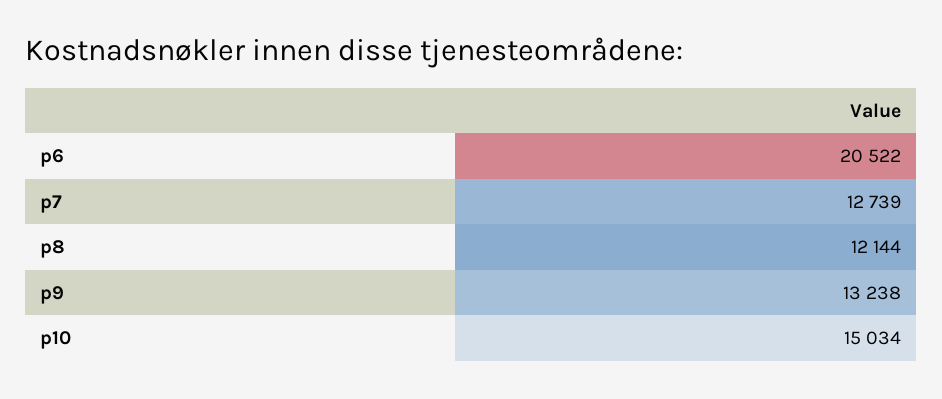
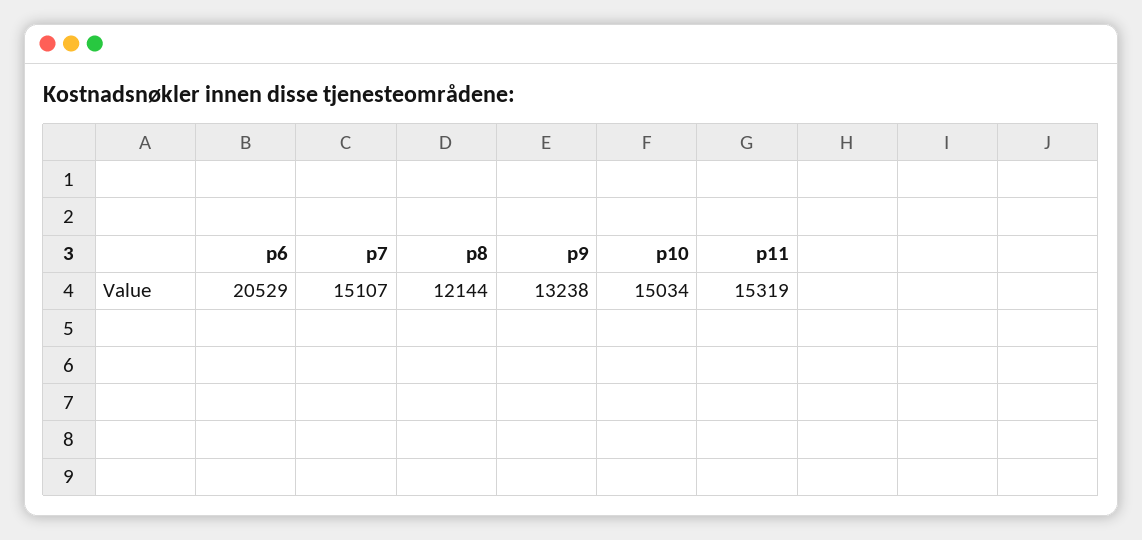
p6: 20522 -> 20529
p7: 12739 -> 15107
p11: none -> 15319

